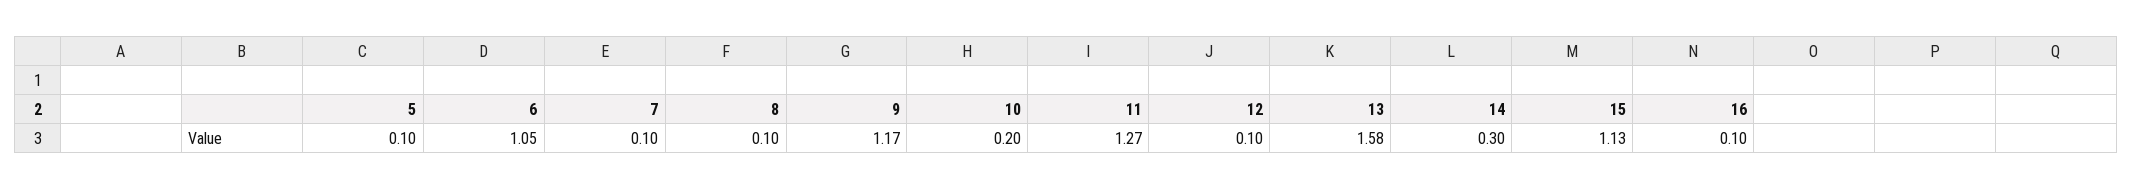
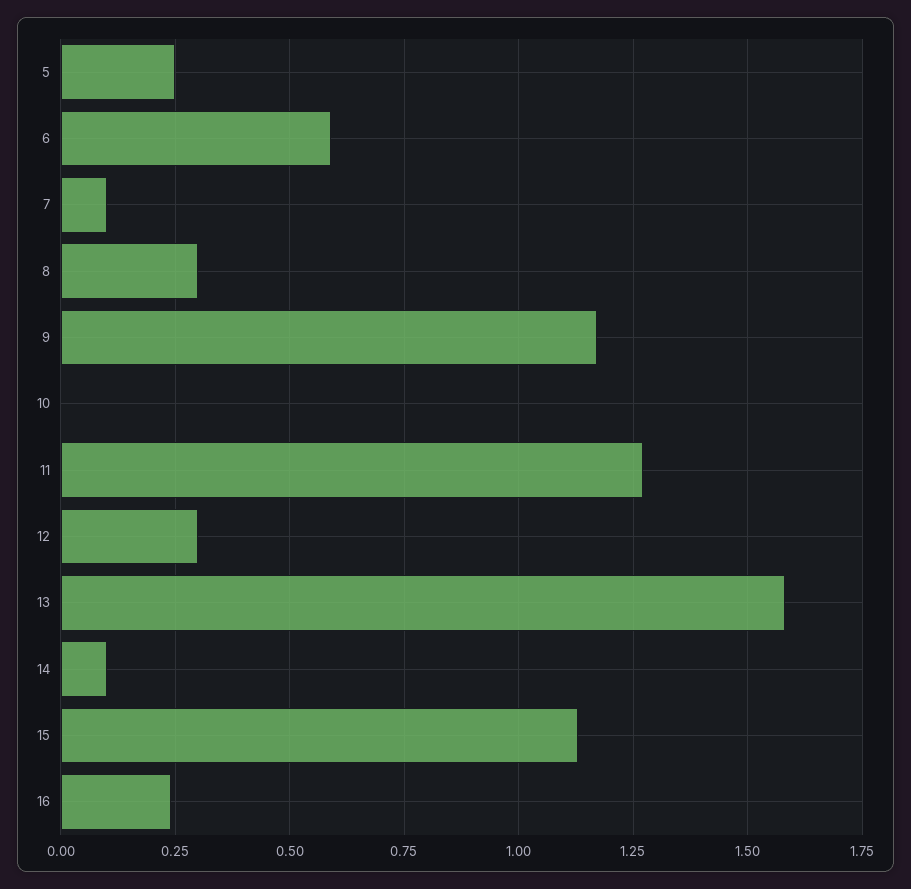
5: 0.1 -> 0.25
6: 1.05 -> 0.6
8: 0.1 -> 0.3
10: 0.2 -> 0
12: 0.1 -> 0.3
14: 0.3 -> 0.1
16: 0.1 -> 0.25

